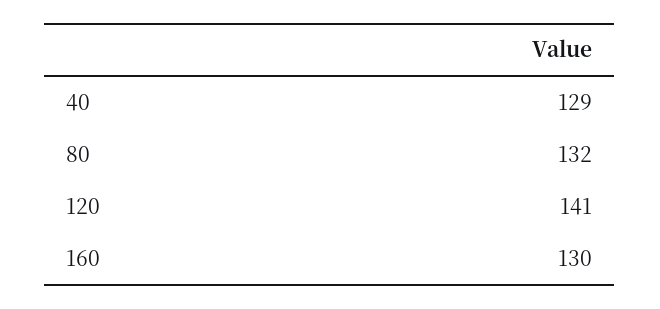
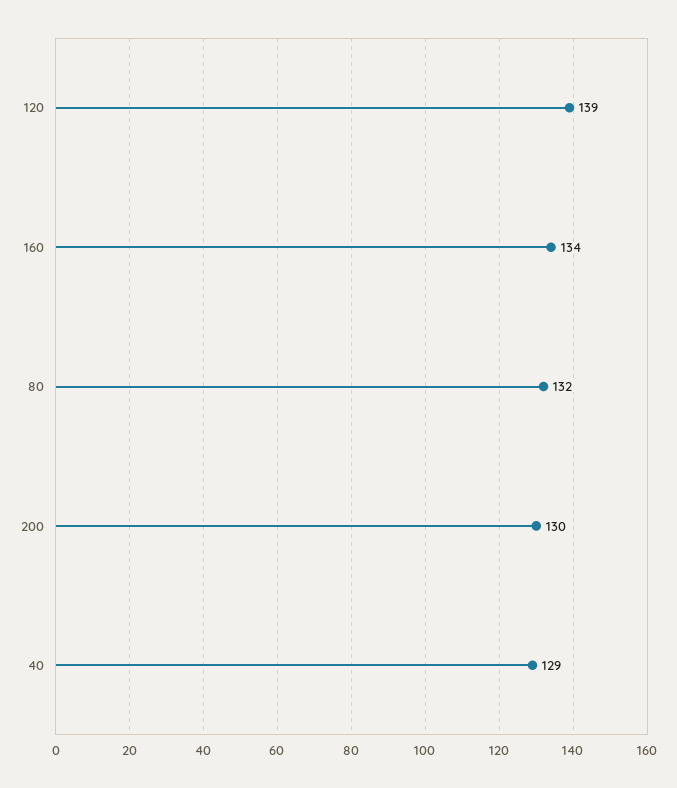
120: 141 -> 139
160: 130 -> 134
200: none -> 130

